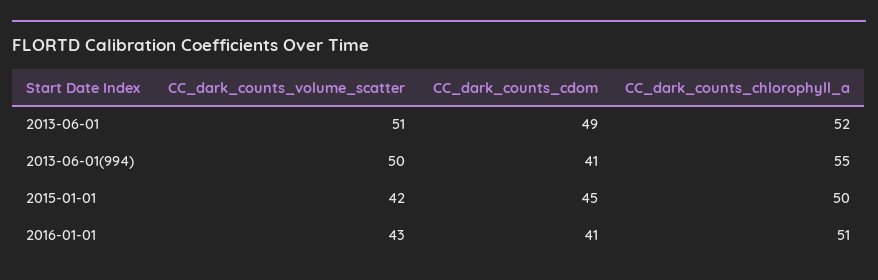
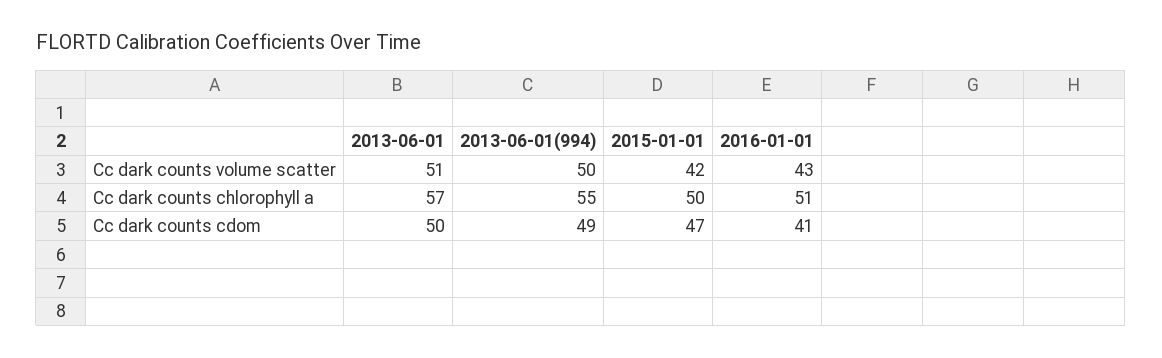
CC_dark_counts_cdom, 2013-06-01: 49 -> 50
CC_dark_counts_chlorophyll_a, 2013-06-01: 52 -> 57
CC_dark_counts_cdom, 2013-06-01(994): 41 -> 49
CC_dark_counts_cdom, 2015-01-01: 45 -> 47

